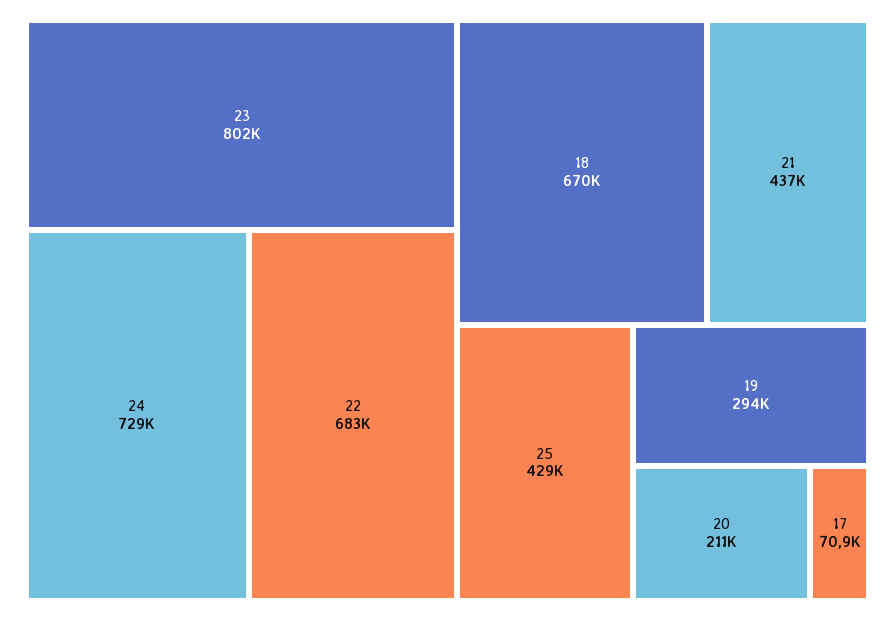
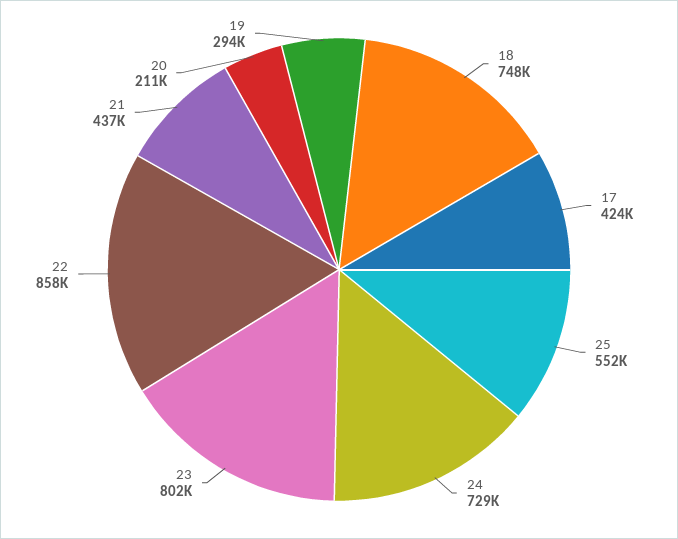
22: 683000 -> 858000
18: 670000 -> 748000
25: 429000 -> 552000
17: 70900 -> 424000

